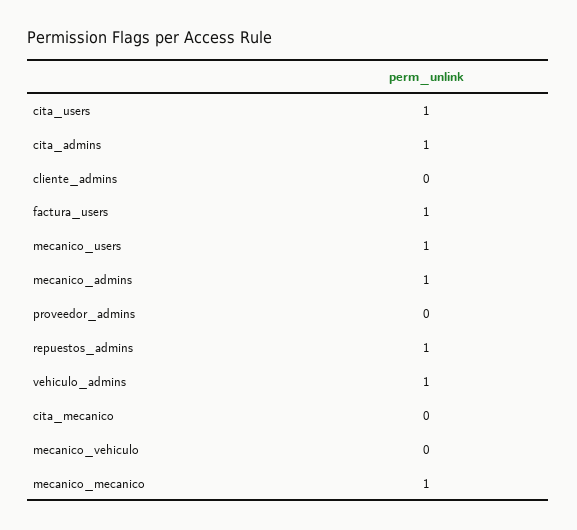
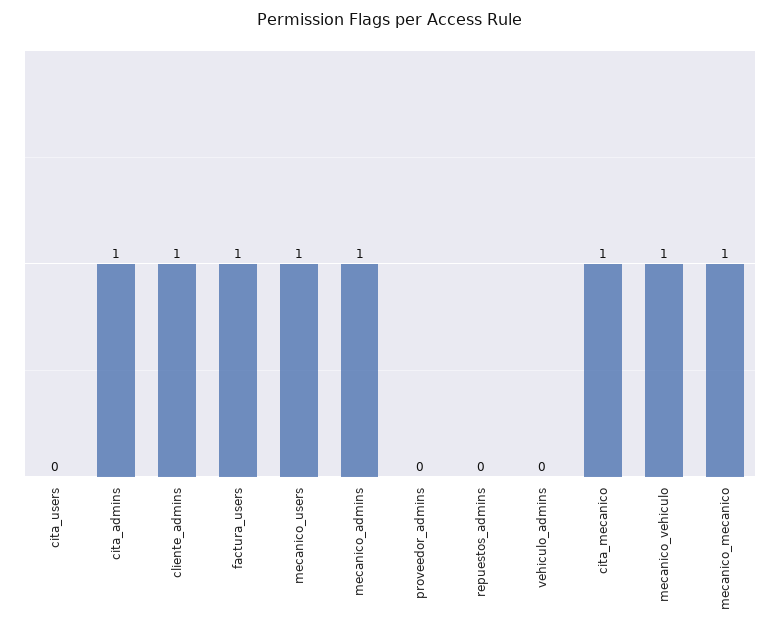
cita_users: 1 -> 0
cliente_admins: 0 -> 1
repuestos_admins: 1 -> 0
vehiculo_admins: 1 -> 0
cita_mecanico: 0 -> 1
mecanico_vehiculo: 0 -> 1

